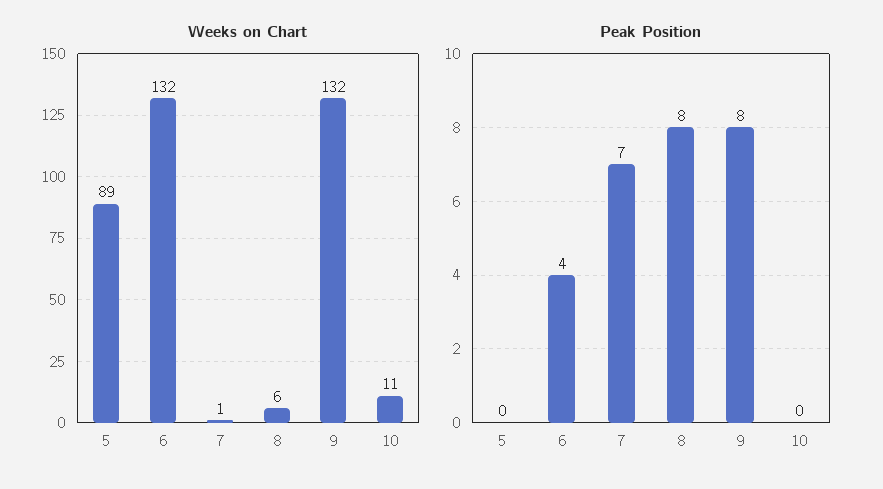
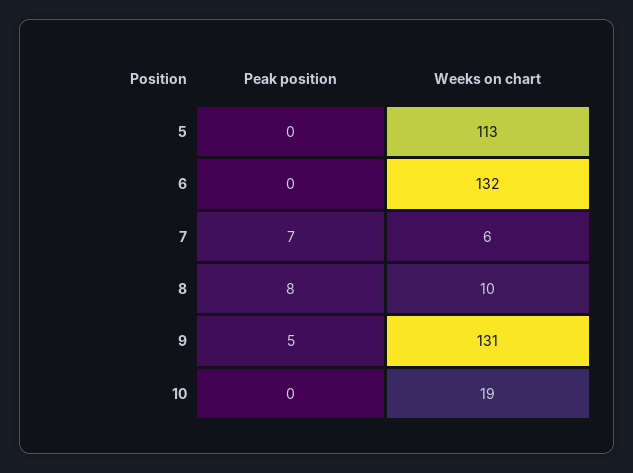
Weeks on Chart, 5: 89 -> 113
Weeks on Chart, 7: 1 -> 6
Weeks on Chart, 8: 6 -> 10
Weeks on Chart, 9: 132 -> 131
Weeks on Chart, 10: 11 -> 19
Peak Position, 6: 4 -> 0
Peak Position, 9: 8 -> 5

